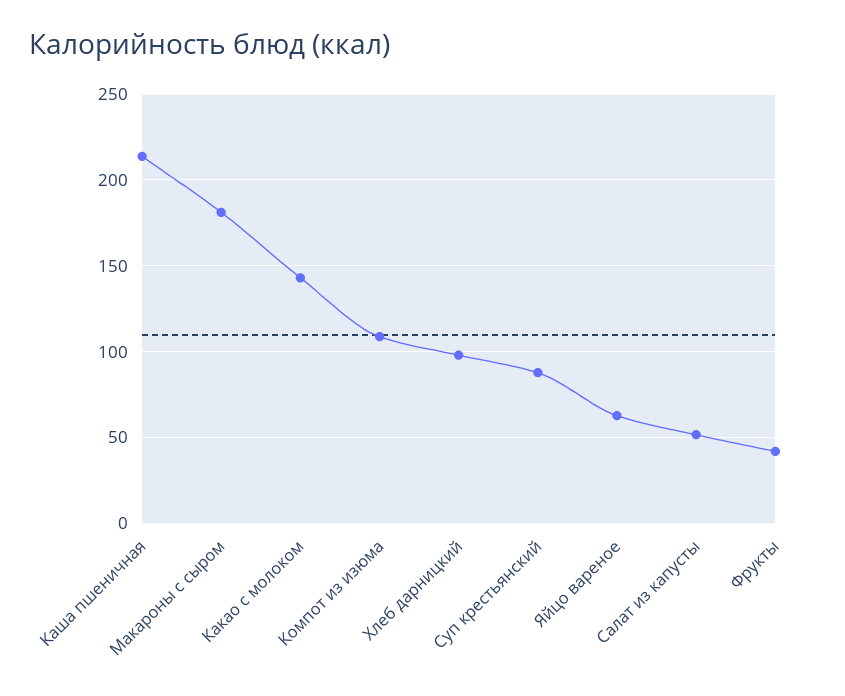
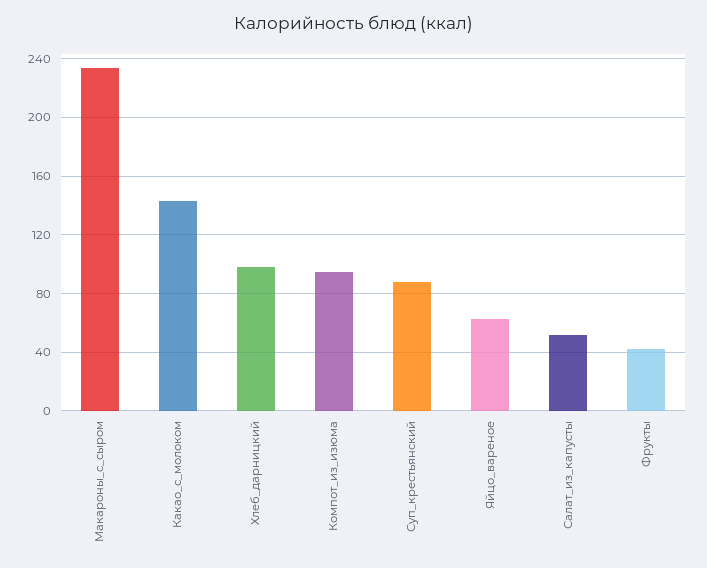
Каша пшеничная: 215 -> none
Макароны с сыром: 180 -> 235
Компот из изюма: 110 -> 95

